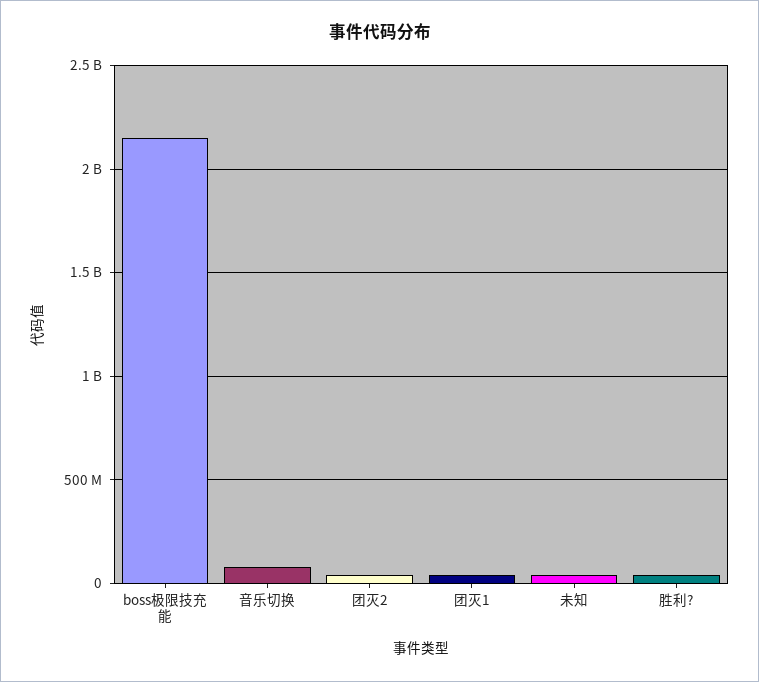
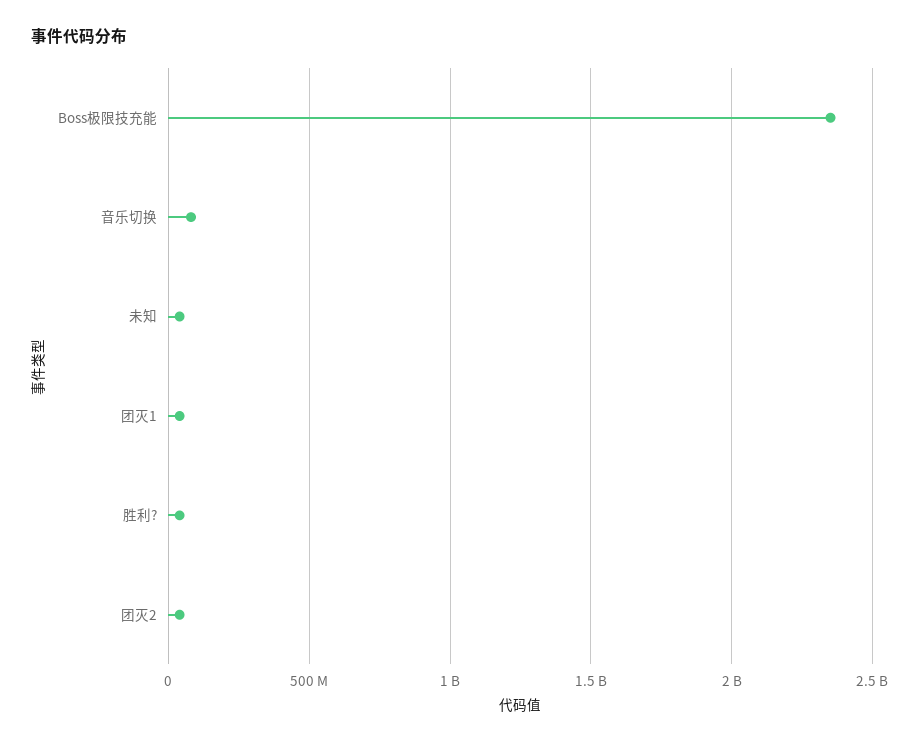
boss极限技充能: 2150000000 -> 2350000000

